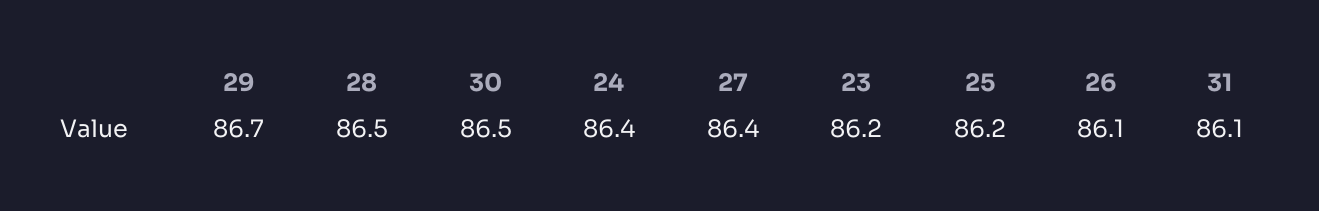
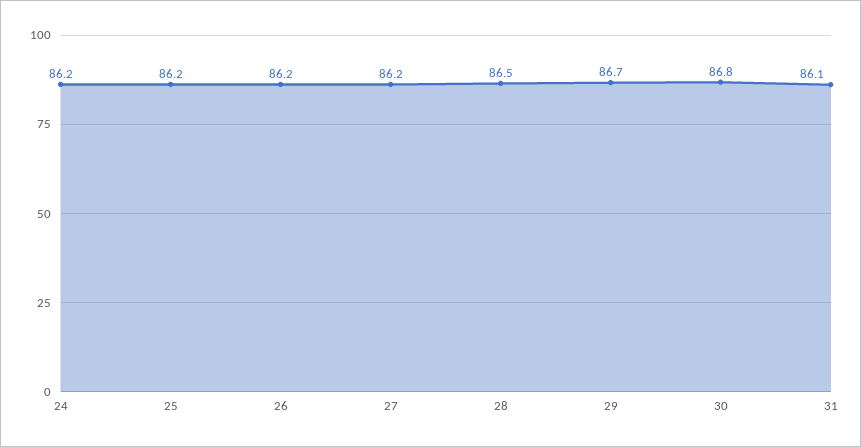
30: 86.5 -> 86.8
24: 86.4 -> 86.2
27: 86.4 -> 86.2
23: 86.2 -> none
26: 86.1 -> 86.2

